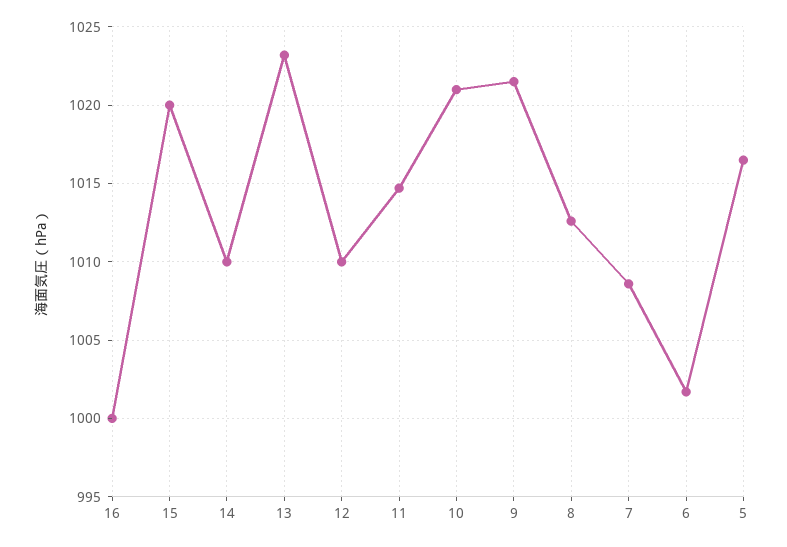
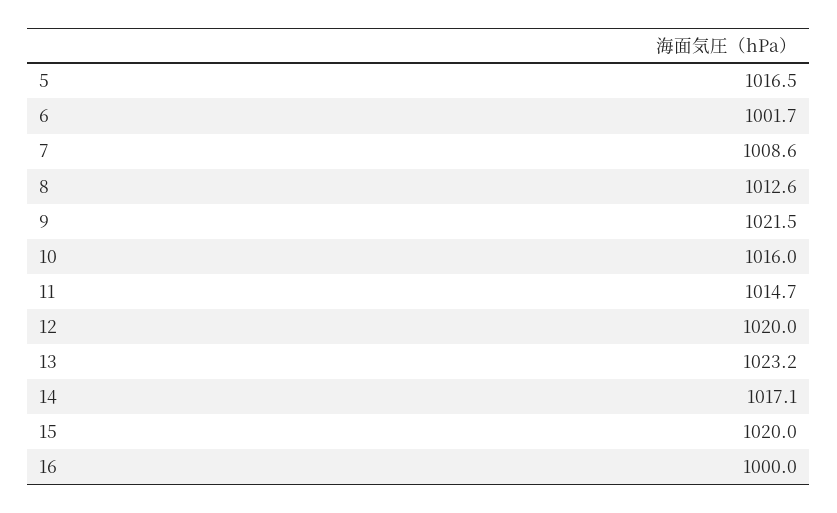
14: 1010 -> 1017.1
12: 1010 -> 1020
10: 1021 -> 1016

